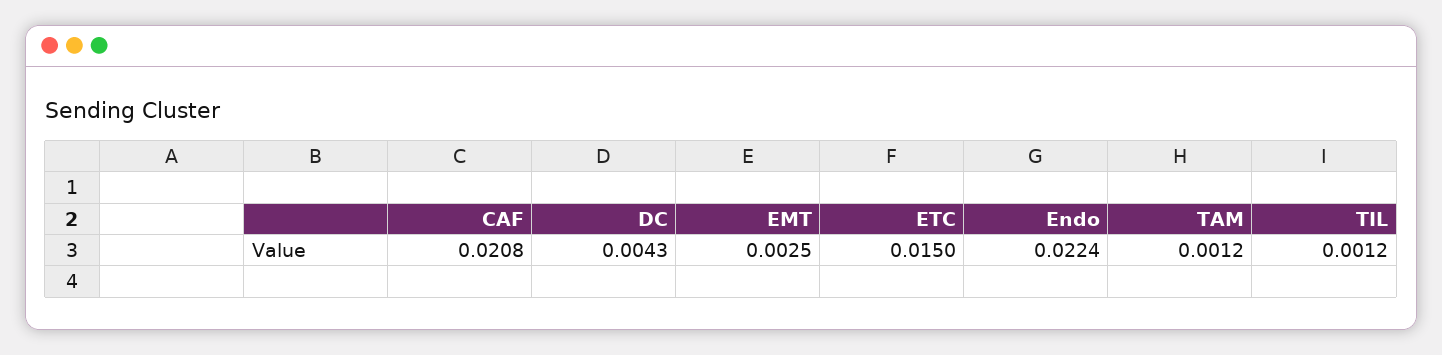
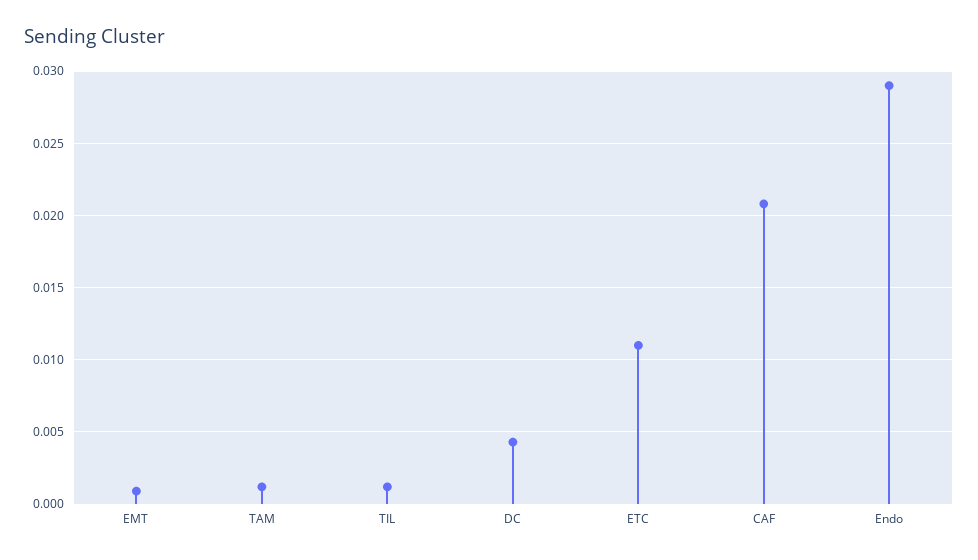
EMT: 0.0025 -> 0.001
ETC: 0.015 -> 0.011
Endo: 0.0224 -> 0.029

